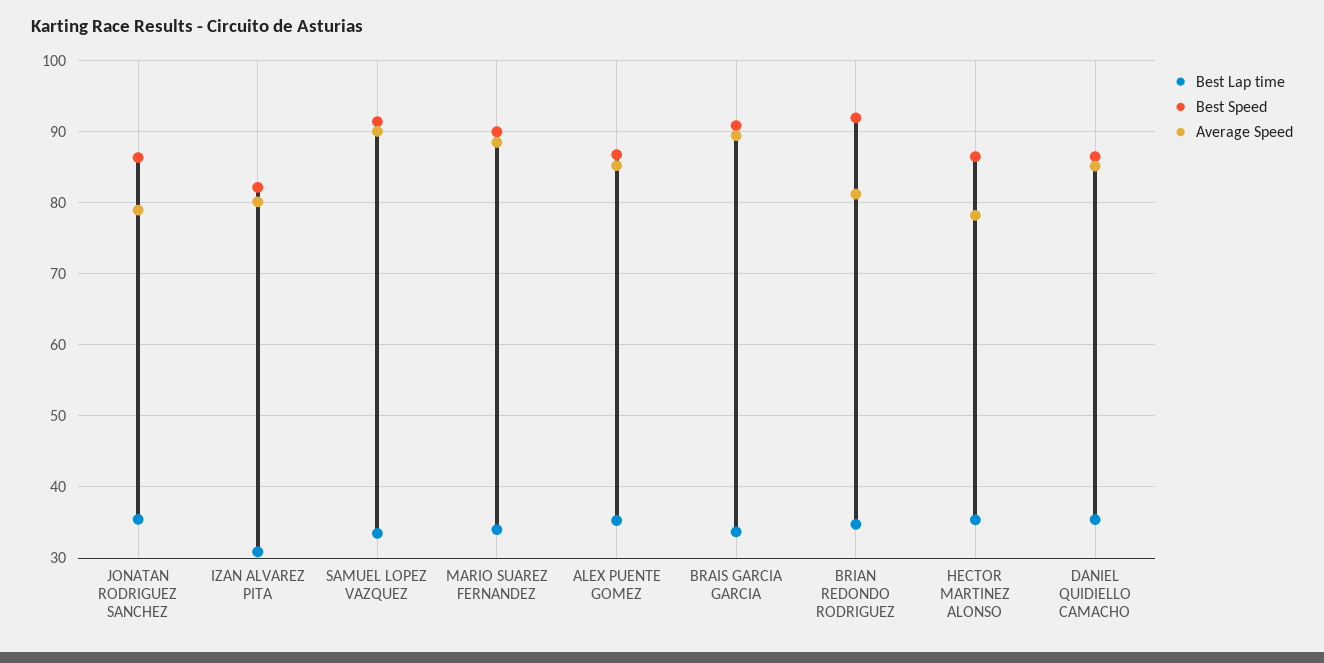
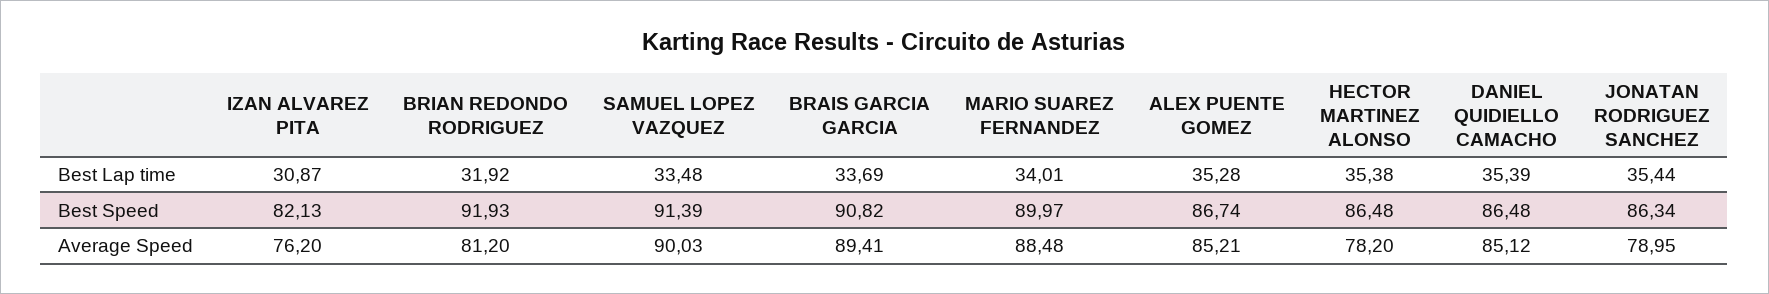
Average Speed, IZAN ALVAREZ PITA: 80 -> 76.2
Best Lap time, BRIAN REDONDO RODRIGUEZ: 35 -> 31.92

